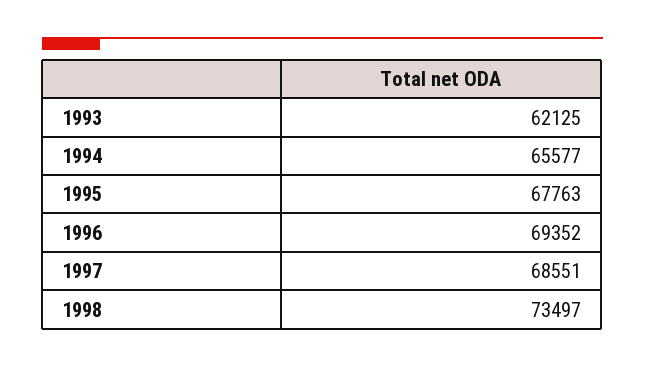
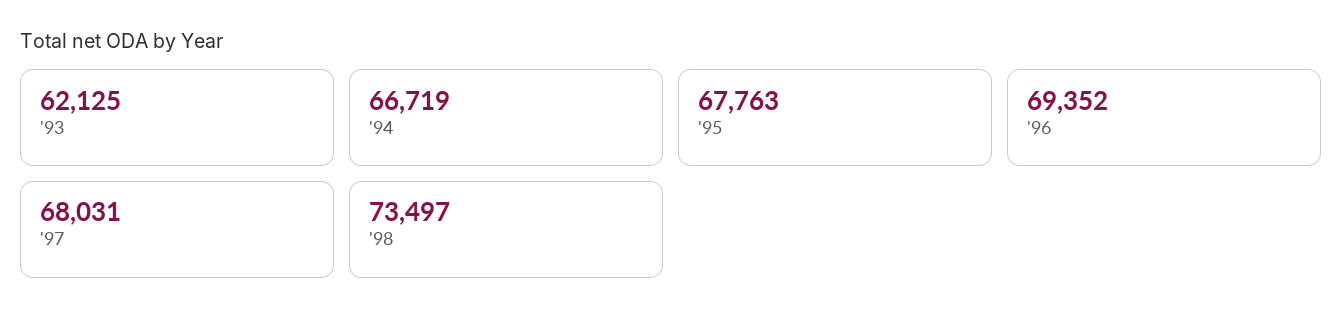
1994: 65577 -> 66719
1997: 68551 -> 68031

